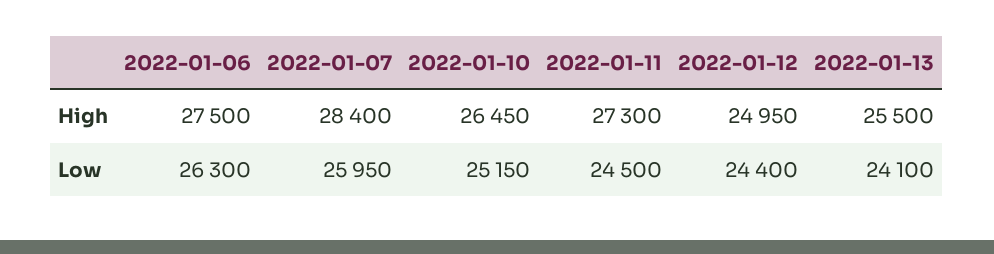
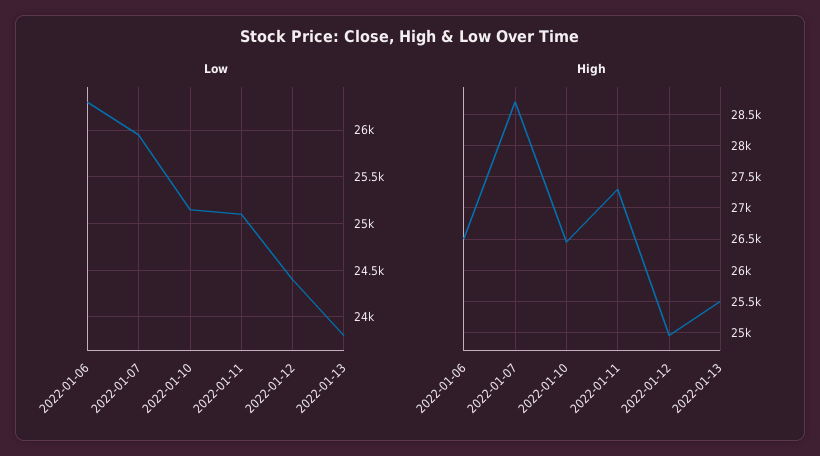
High, 2022-01-06: 27500 -> 26500
High, 2022-01-07: 28400 -> 28700
Low, 2022-01-11: 24500 -> 25100
Low, 2022-01-13: 24100 -> 23800

